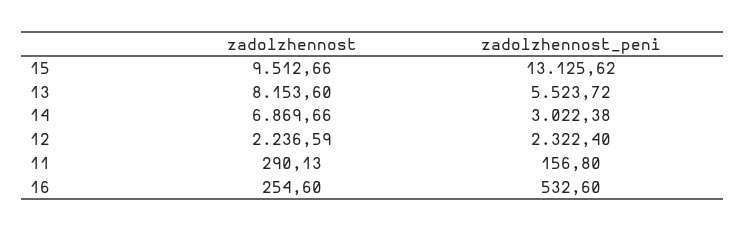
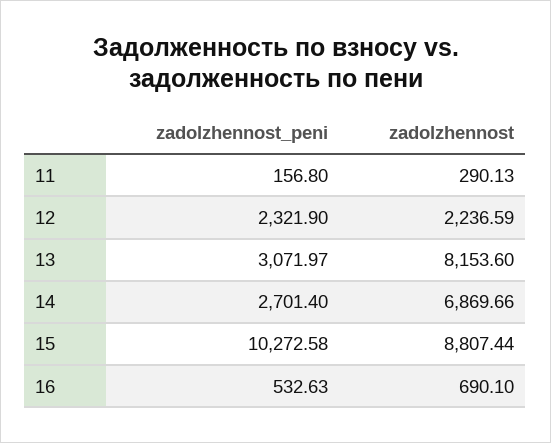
zadolzhennost, 15: 9512.66 -> 8807.44
zadolzhennost_peni, 15: 13125.62 -> 10272.58
zadolzhennost_peni, 13: 5523.72 -> 3071.97
zadolzhennost_peni, 14: 3022.38 -> 2701.4
zadolzhennost_peni, 12: 2322.4 -> 2321.9
zadolzhennost, 16: 254.6 -> 690.1
zadolzhennost_peni, 16: 532.6 -> 532.63

